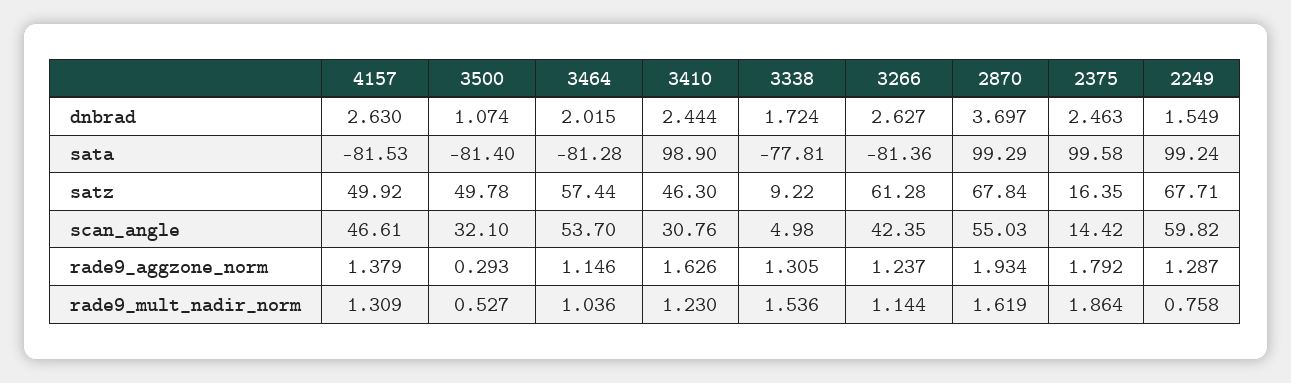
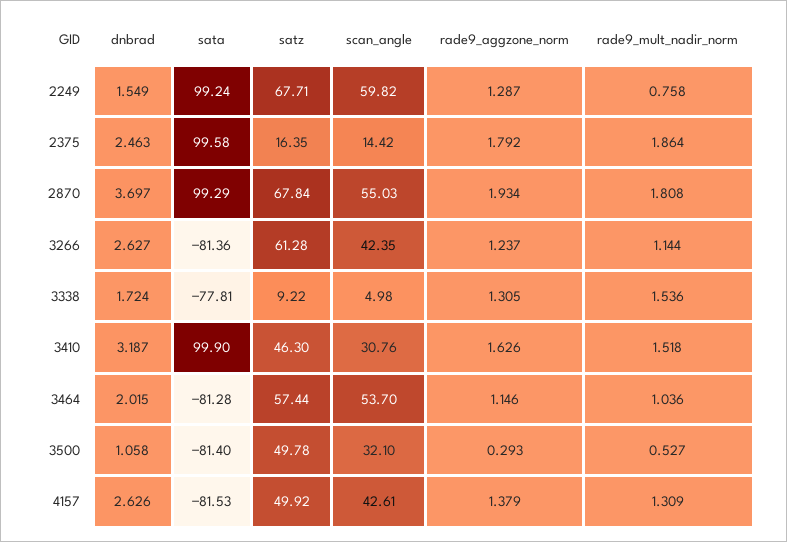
4157, dnbrad: 2.63 -> 2.626
3500, dnbrad: 1.074 -> 1.058
3410, dnbrad: 2.444 -> 3.187
3410, sata: 98.9 -> 99.9
4157, scan_angle: 46.61 -> 42.61
3410, rade9_mult_nadir_norm: 1.23 -> 1.518
2870, rade9_mult_nadir_norm: 1.619 -> 1.808

